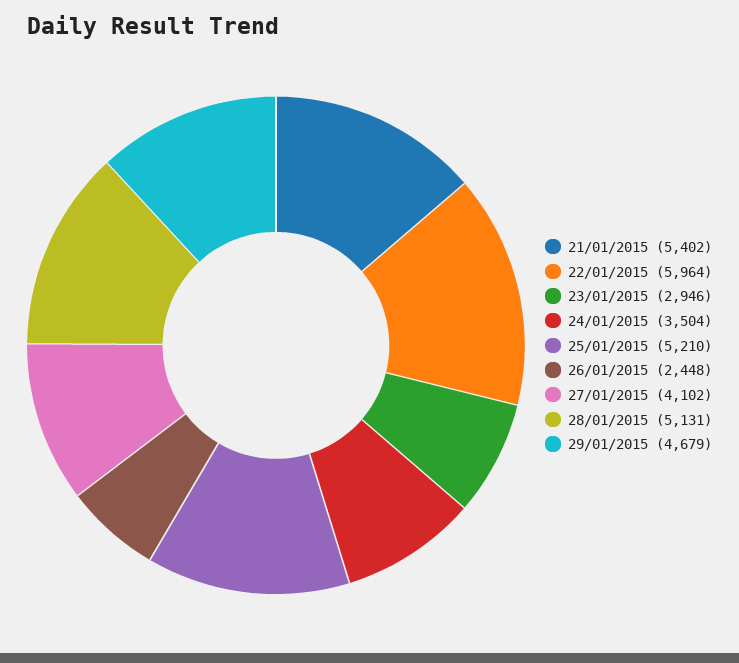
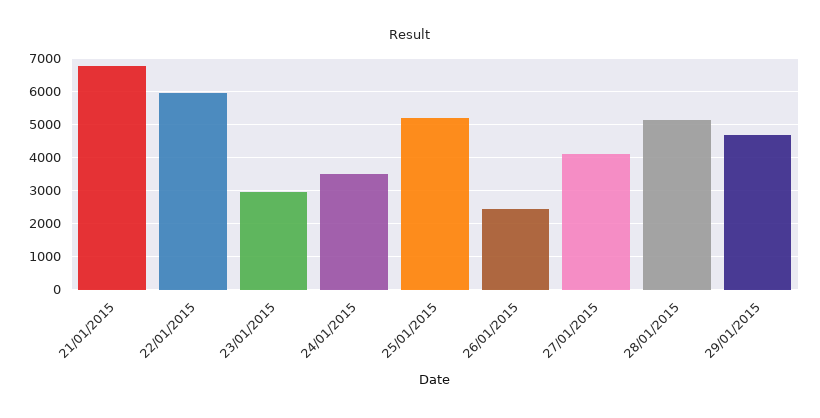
21/01/2015: 5402 -> 6800

